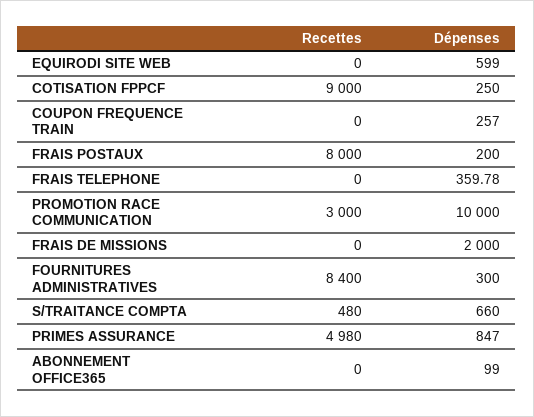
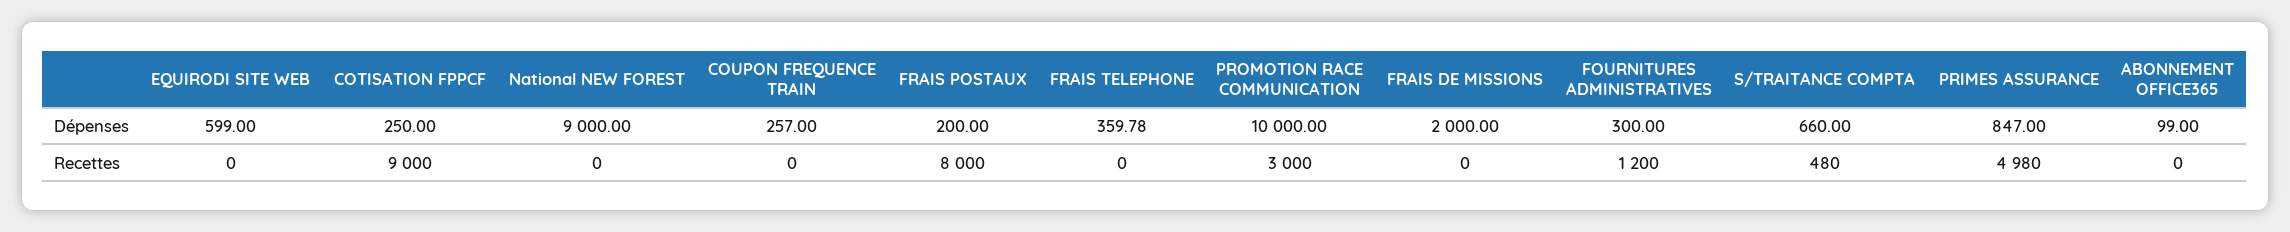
Recettes, FOURNITURES ADMINISTRATIVES: 8400 -> 1200
Dépenses, National NEW FOREST: none -> 9000
Recettes, National NEW FOREST: none -> 0

